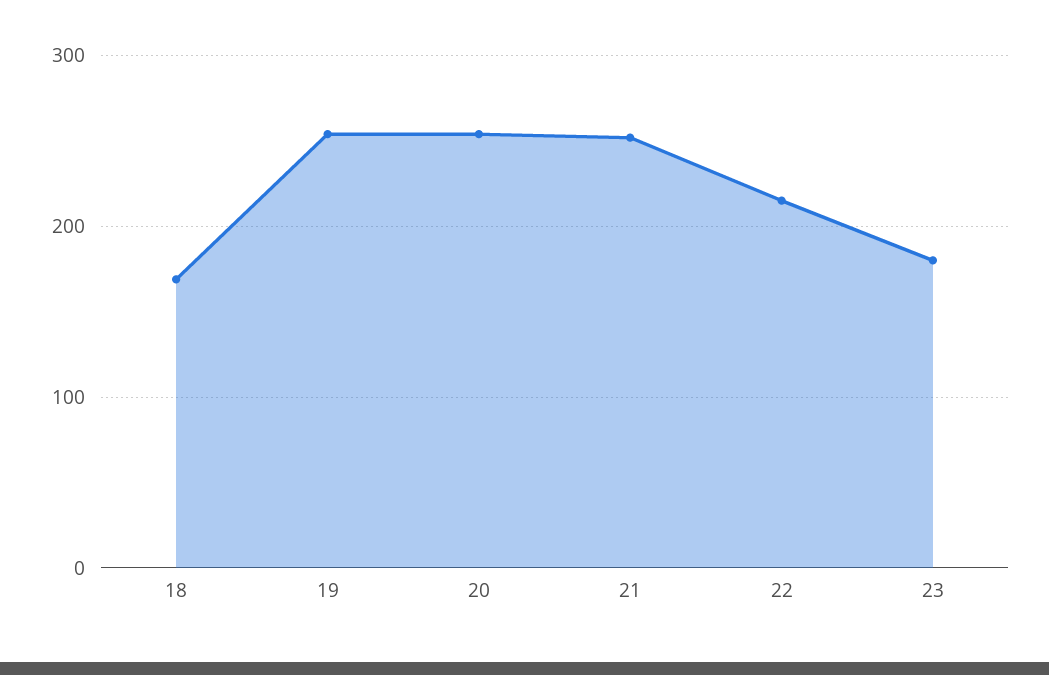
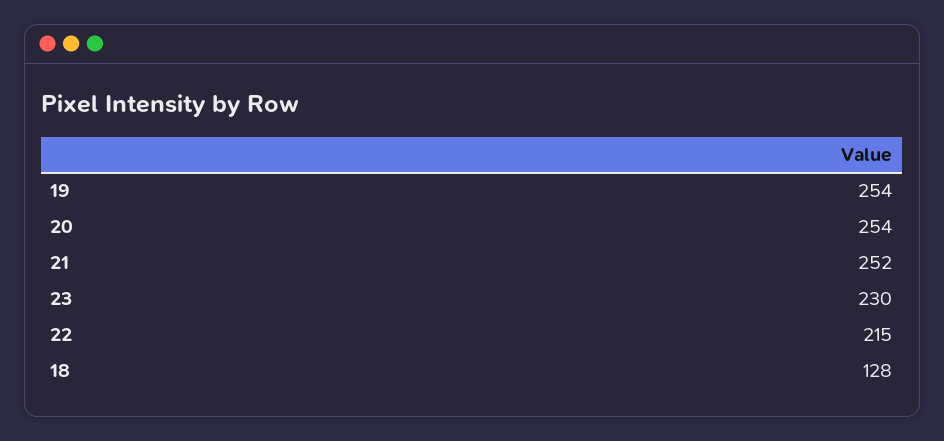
18: 170 -> 128
23: 180 -> 230

